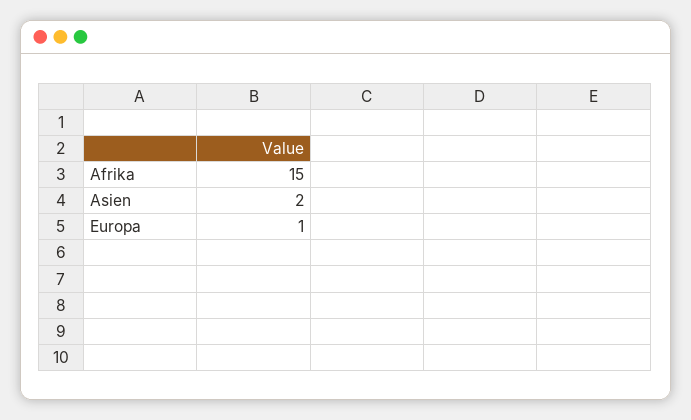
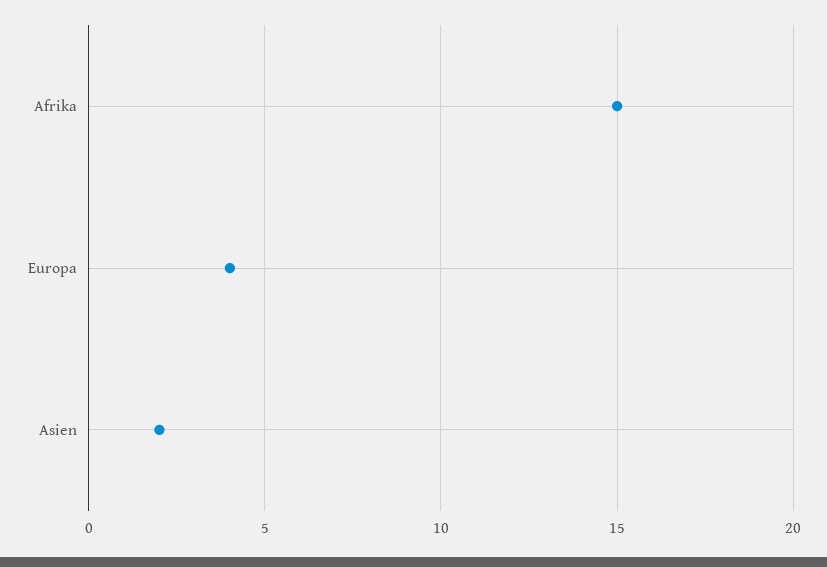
Europa: 1 -> 4

